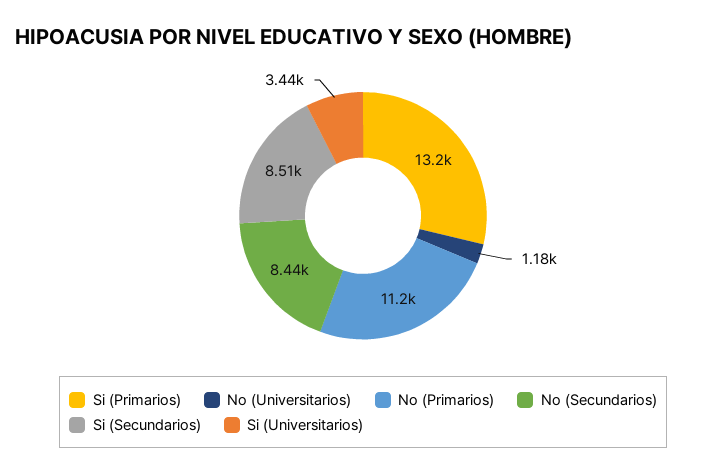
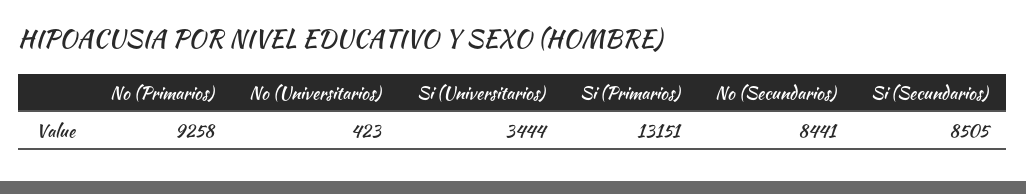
No (Universitarios): 1180 -> 423
No (Primarios): 11200 -> 9258

